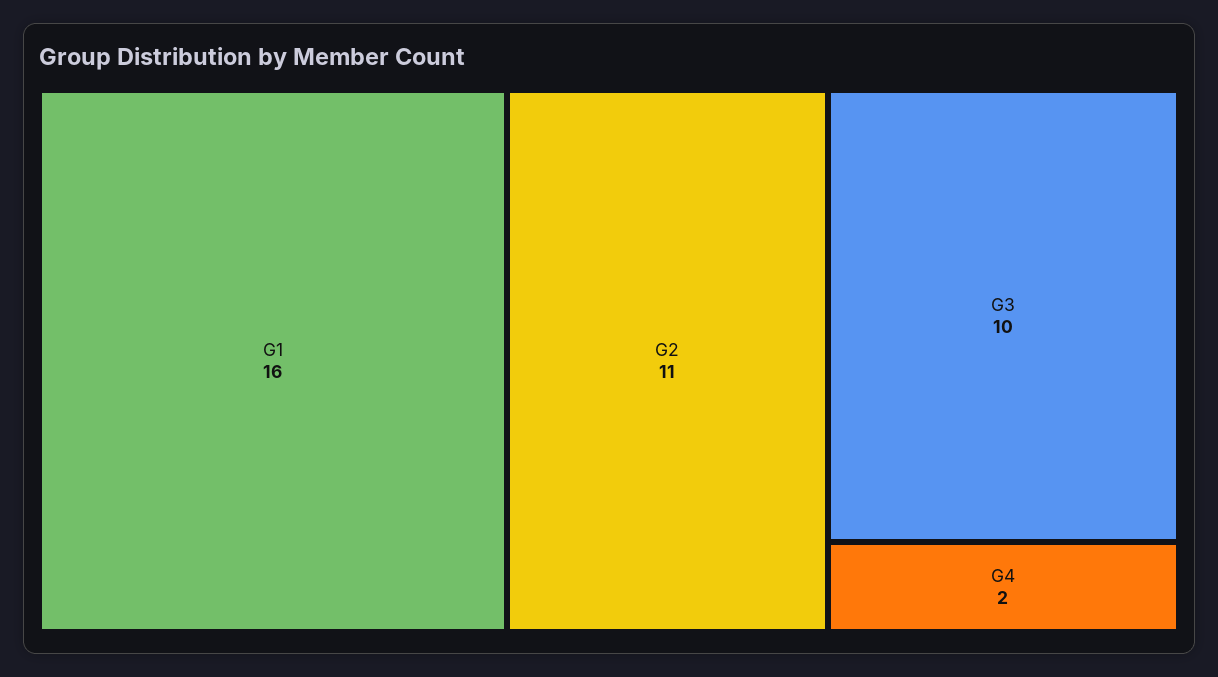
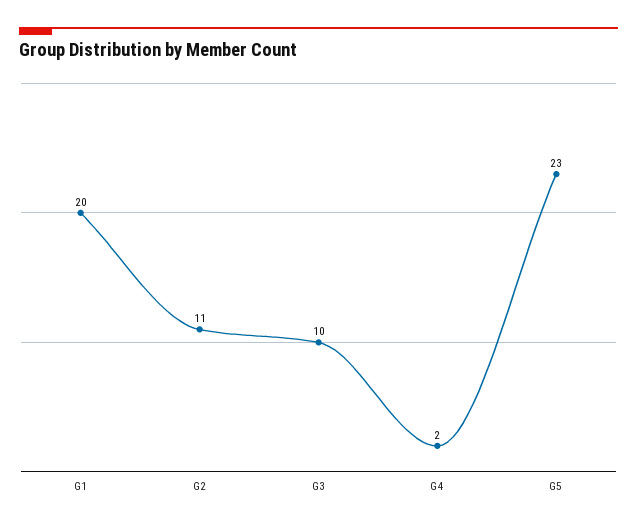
G1: 16 -> 20
G5: none -> 23

